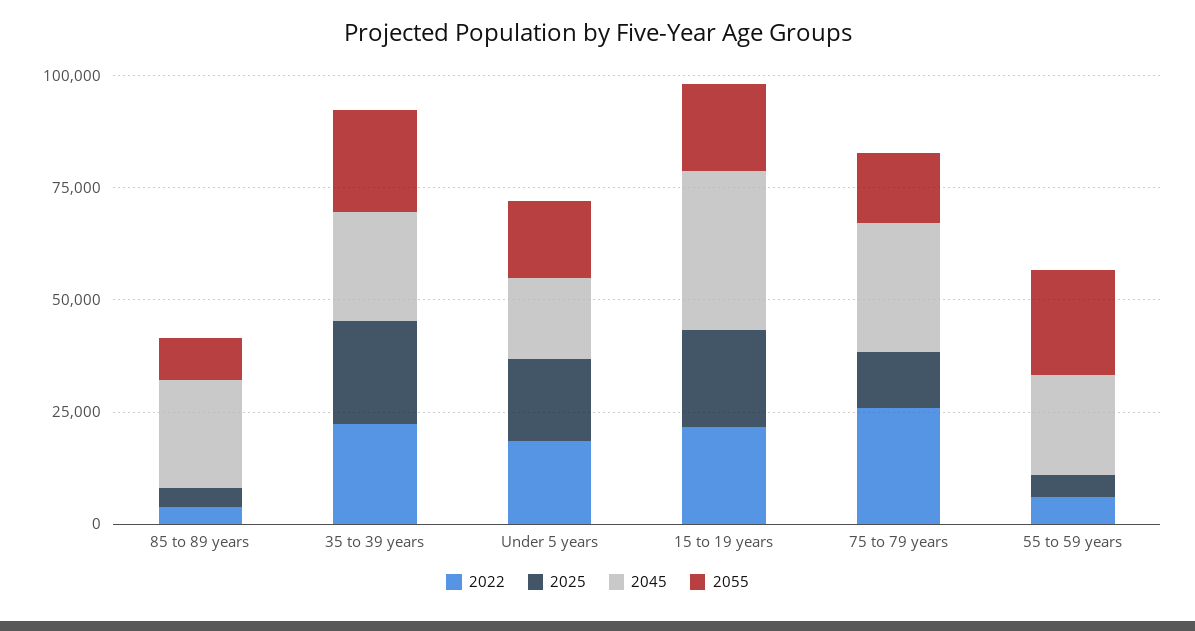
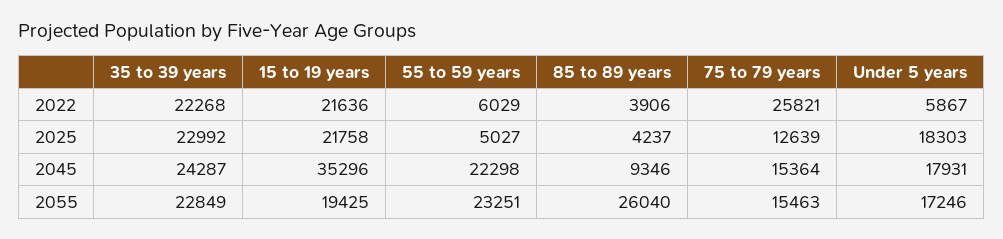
2045, 85 to 89 years: 25000 -> 9346
2055, 85 to 89 years: 10000 -> 26040
2022, Under 5 years: 20000 -> 5867
2045, 75 to 79 years: 30000 -> 15364

